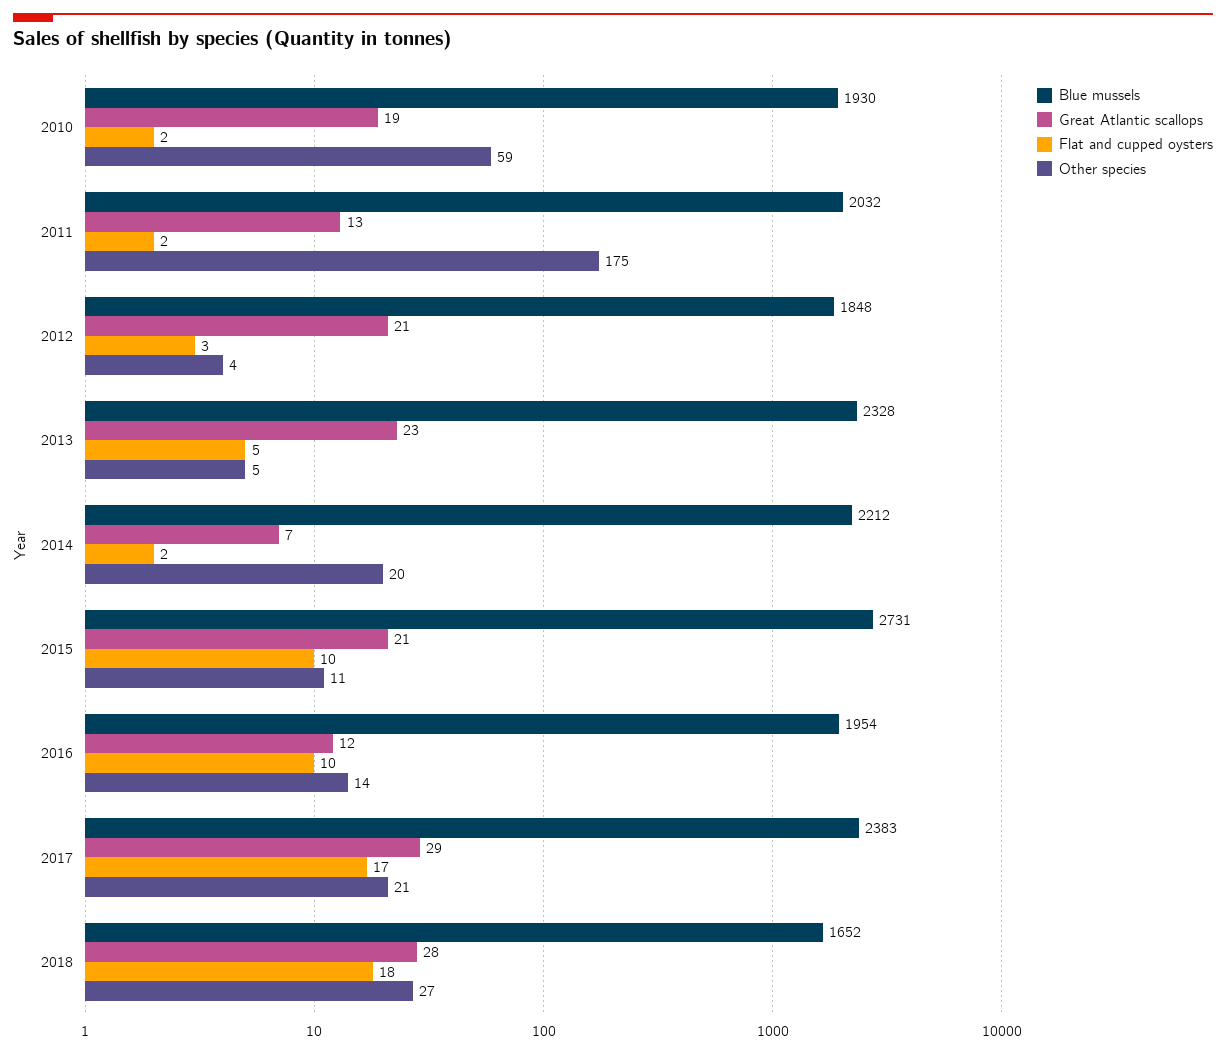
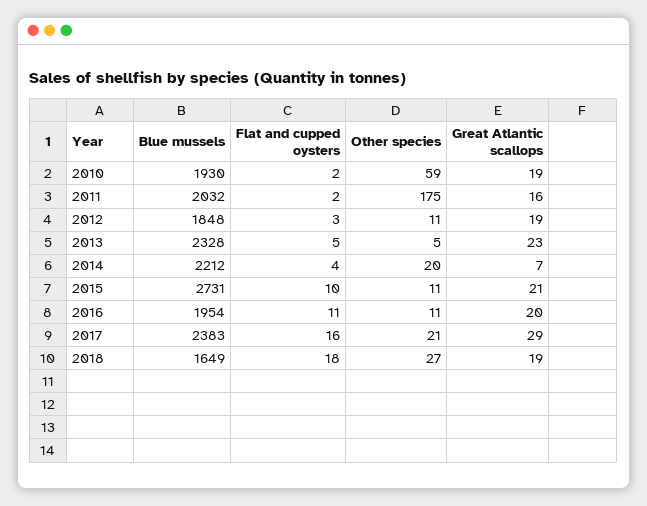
Great Atlantic scallops, 2011: 13 -> 16
Great Atlantic scallops, 2012: 21 -> 19
Other species, 2012: 4 -> 11
Flat and cupped oysters, 2014: 2 -> 4
Great Atlantic scallops, 2016: 12 -> 20
Flat and cupped oysters, 2016: 10 -> 11
Other species, 2016: 14 -> 11
Flat and cupped oysters, 2017: 17 -> 16
Blue mussels, 2018: 1652 -> 1649
Great Atlantic scallops, 2018: 28 -> 19

